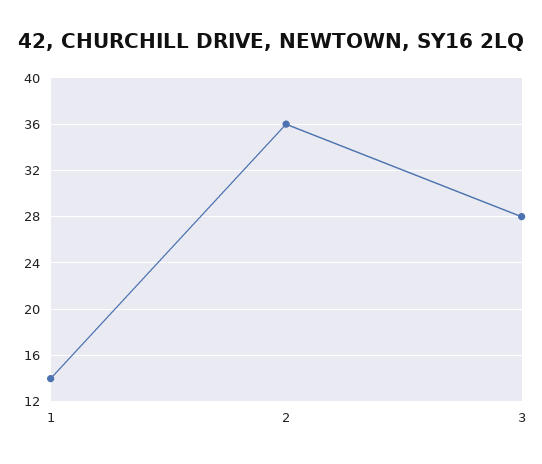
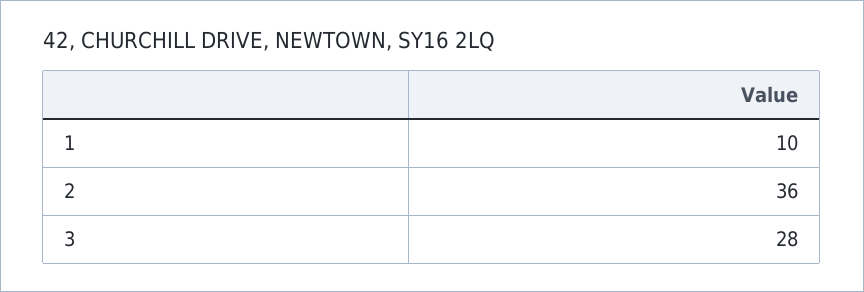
1: 14 -> 10

